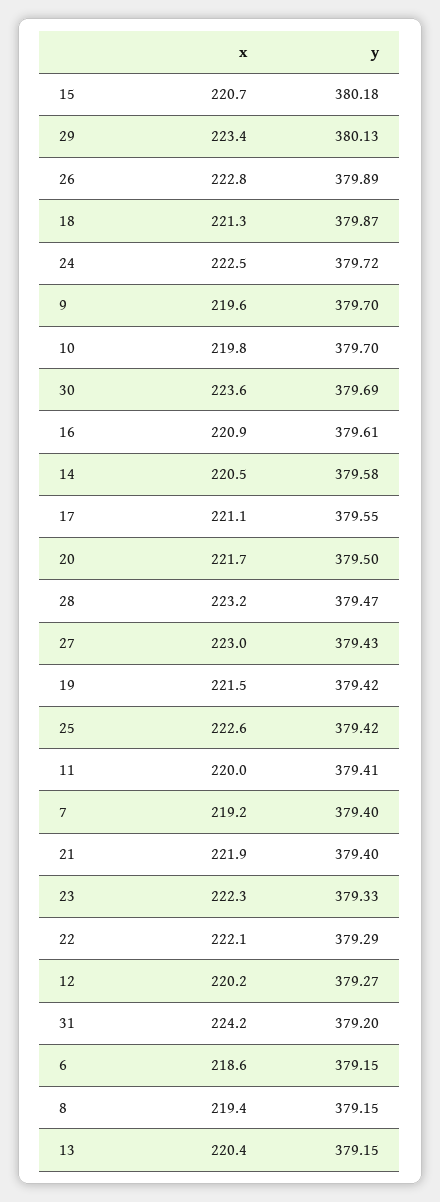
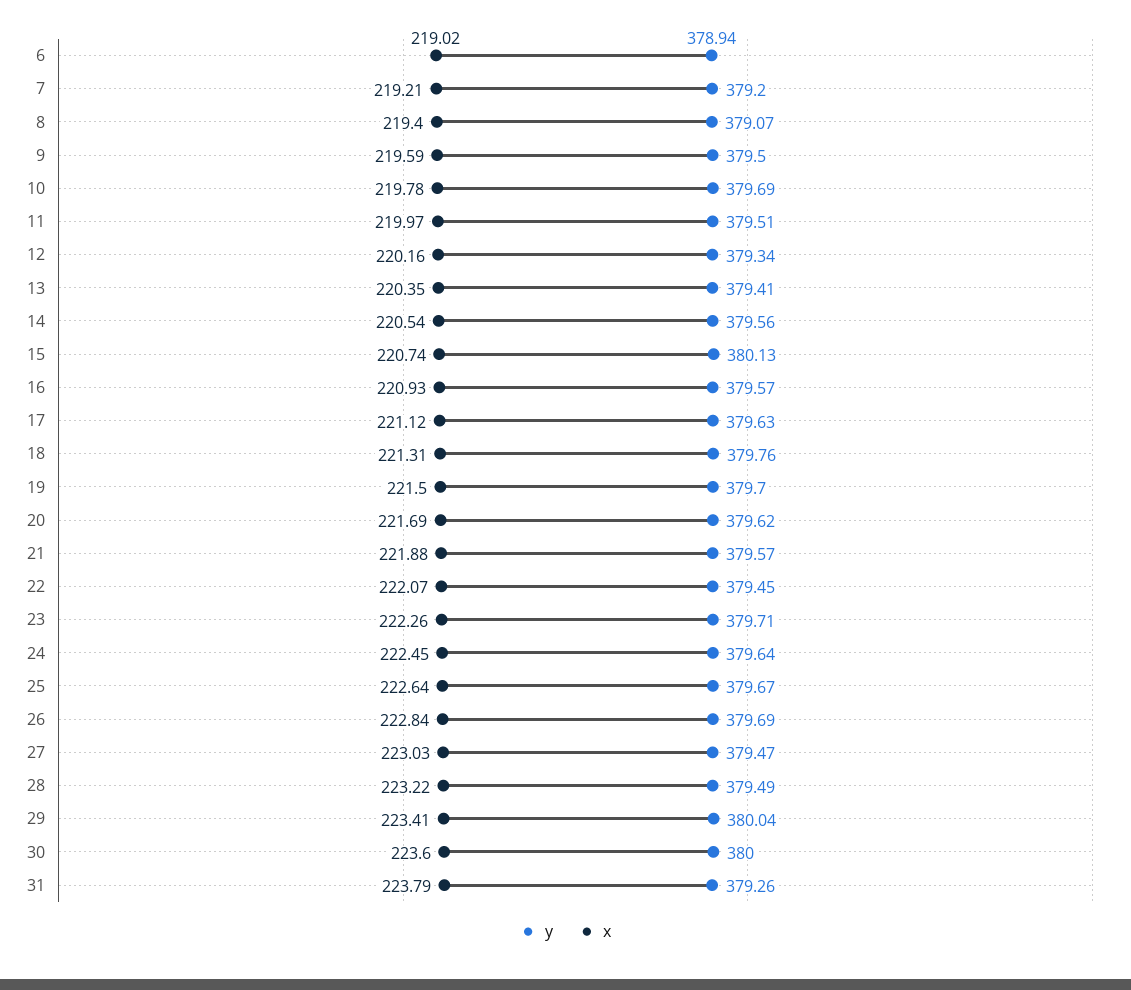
y, 15: 380.18 -> 380.13
y, 29: 380.13 -> 380.04
y, 26: 379.89 -> 379.69
y, 18: 379.87 -> 379.76
y, 24: 379.72 -> 379.64
y, 9: 379.7 -> 379.5
y, 10: 379.7 -> 379.69
y, 30: 379.69 -> 380
y, 16: 379.61 -> 379.57
y, 14: 379.58 -> 379.56
y, 17: 379.55 -> 379.63
y, 20: 379.5 -> 379.62
y, 28: 379.47 -> 379.49
y, 27: 379.43 -> 379.47
y, 19: 379.42 -> 379.7
y, 25: 379.42 -> 379.67
y, 11: 379.41 -> 379.51
y, 7: 379.4 -> 379.2
y, 21: 379.4 -> 379.57
y, 23: 379.33 -> 379.71
y, 22: 379.29 -> 379.45
y, 12: 379.27 -> 379.34
x, 31: 224.2 -> 223.79
y, 31: 379.2 -> 379.26
x, 6: 218.6 -> 219.02
y, 6: 379.15 -> 378.94
y, 8: 379.15 -> 379.07
y, 13: 379.15 -> 379.41

